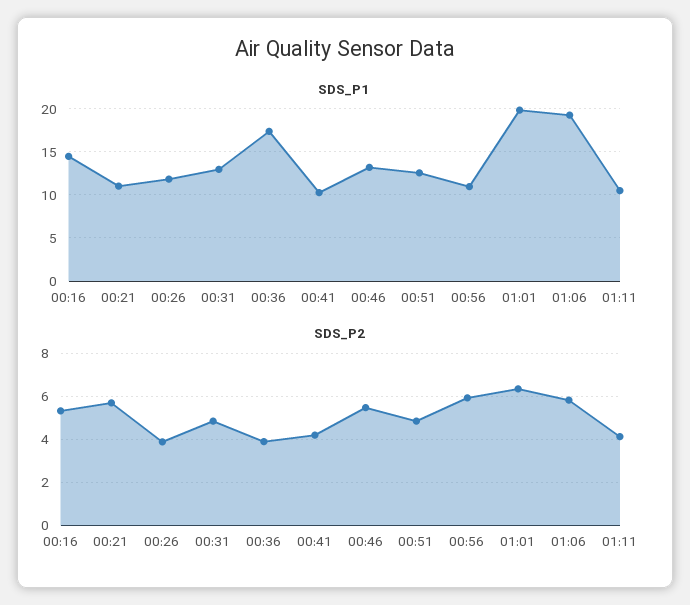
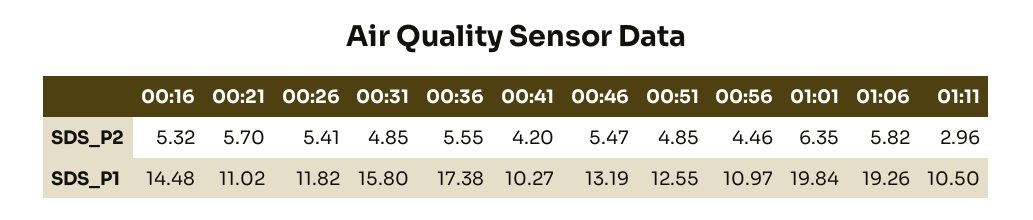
SDS_P1, 00:31: 13 -> 15.8
SDS_P2, 00:26: 4 -> 5.41
SDS_P2, 00:36: 4 -> 5.55
SDS_P2, 00:56: 6 -> 4.46
SDS_P2, 01:11: 4 -> 2.96

